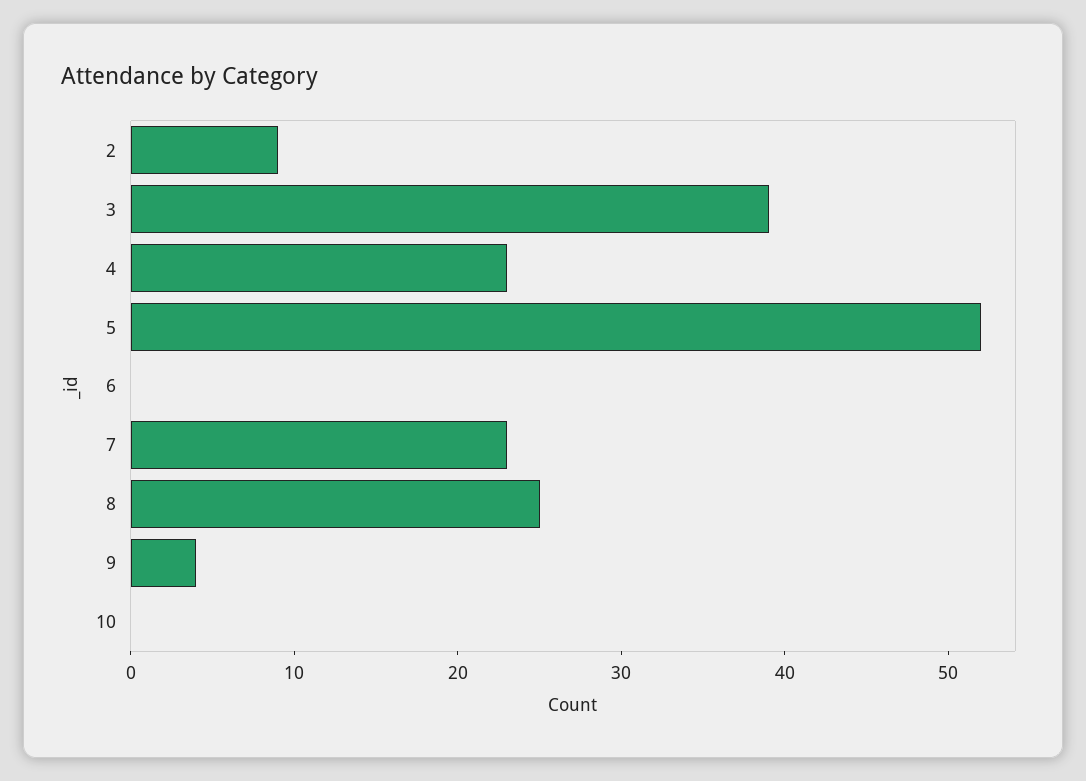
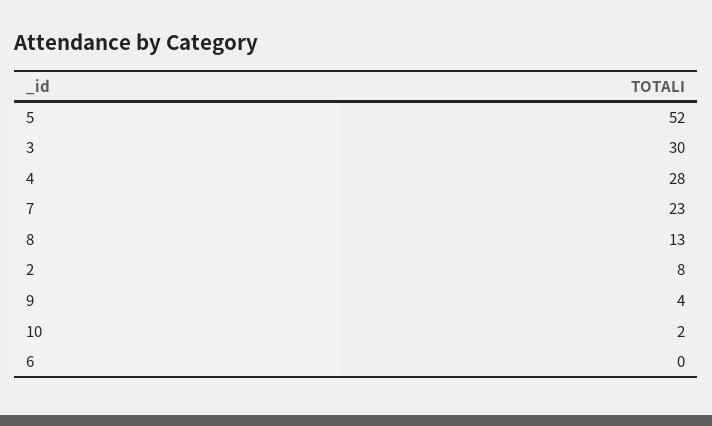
2: 9 -> 8
3: 39 -> 30
4: 23 -> 28
8: 25 -> 13
10: 0 -> 2

